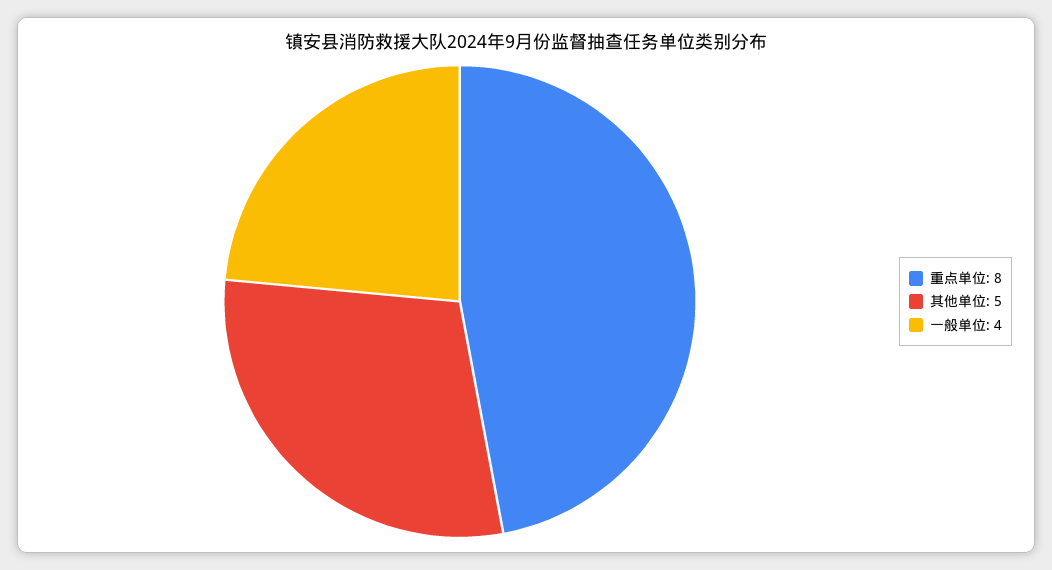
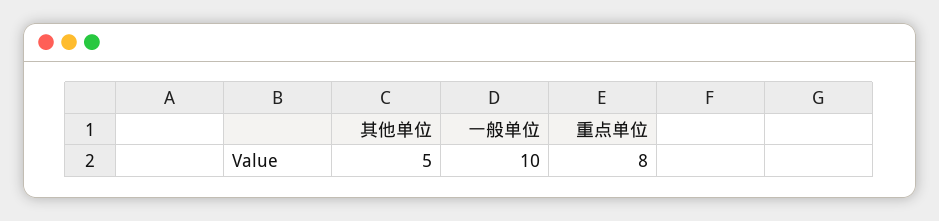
一般单位: 4 -> 10

